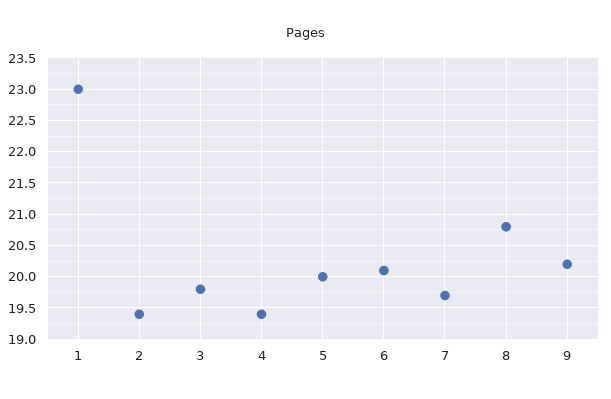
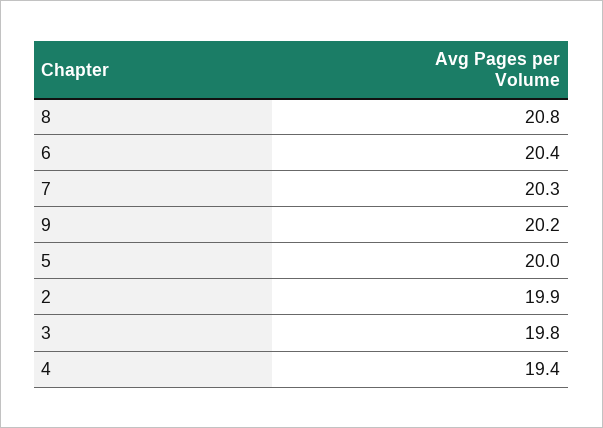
1: 23 -> none
2: 19.4 -> 19.9
6: 20.1 -> 20.4
7: 19.7 -> 20.3

